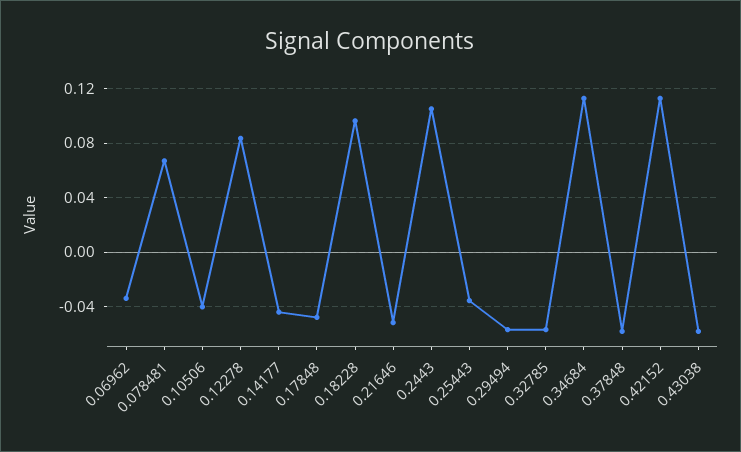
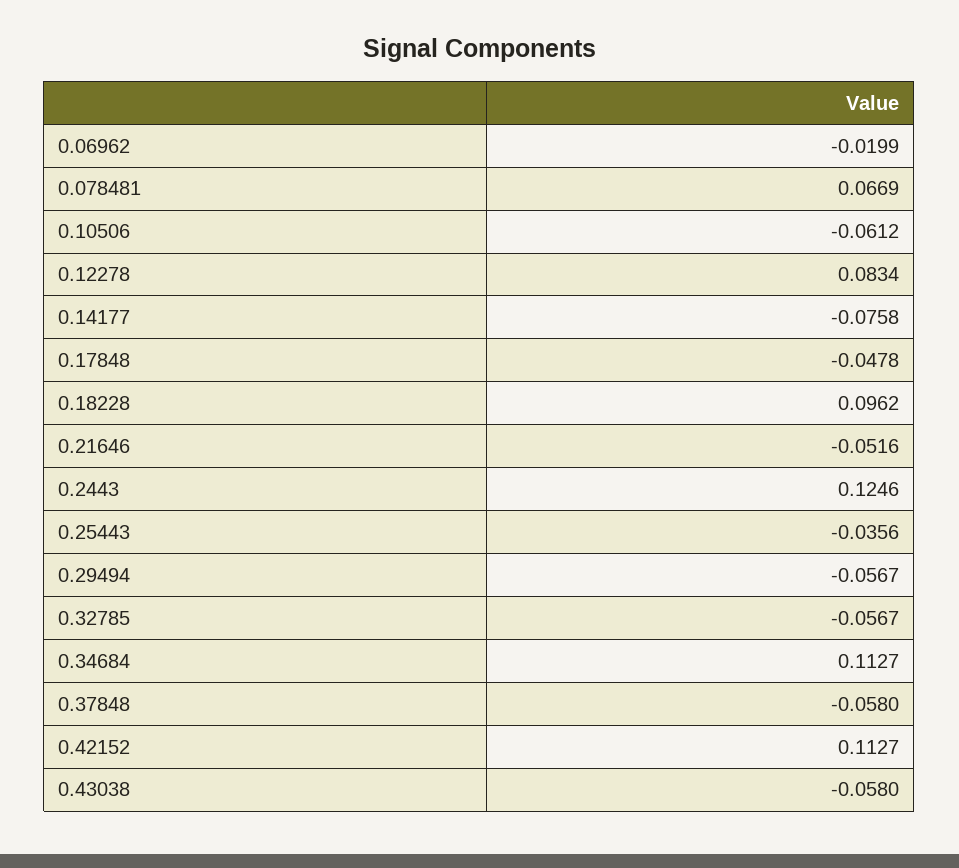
0.06962: -0.035 -> -0.0199
0.10506: -0.04 -> -0.0612
0.14177: -0.045 -> -0.0758
0.2443: 0.105 -> 0.1246

